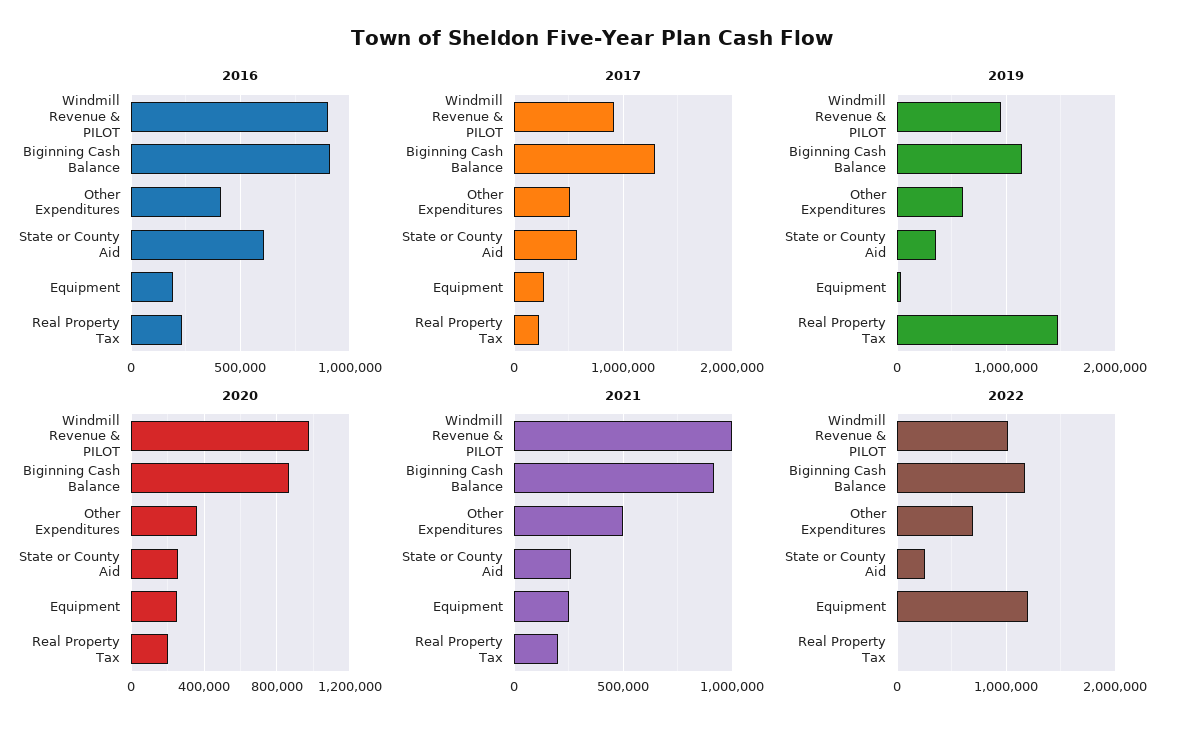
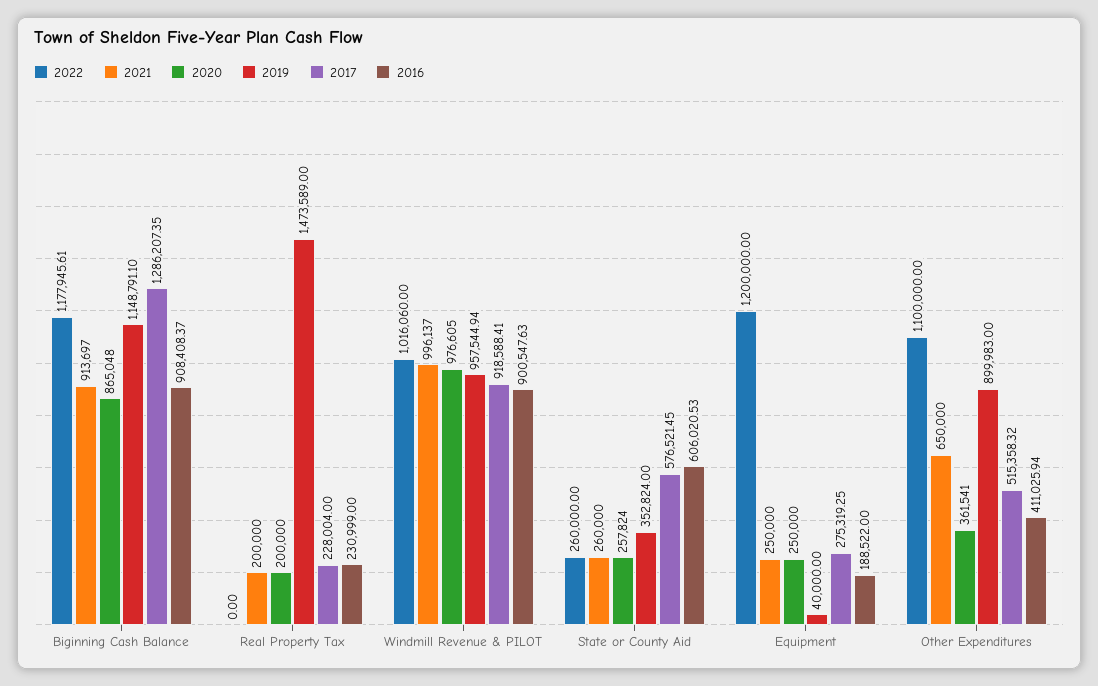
2019, Other Expenditures: 600000 -> 899983
2021, Other Expenditures: 500000 -> 650000
2022, Other Expenditures: 700000 -> 1100000

